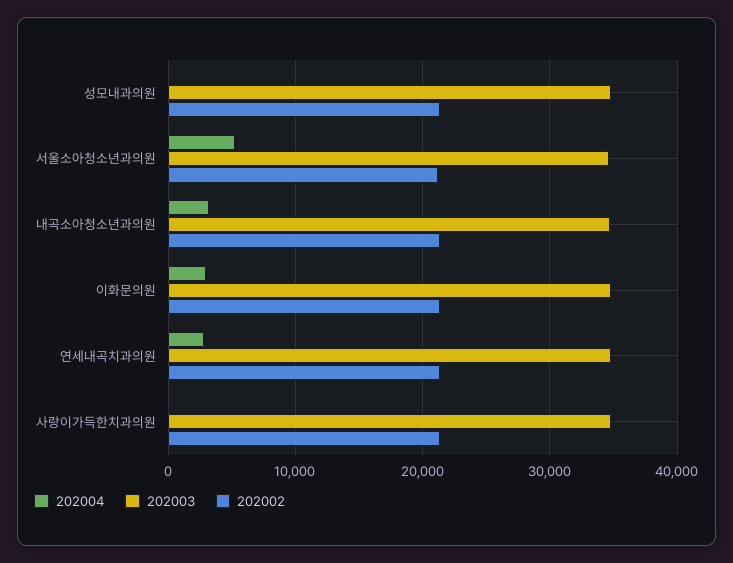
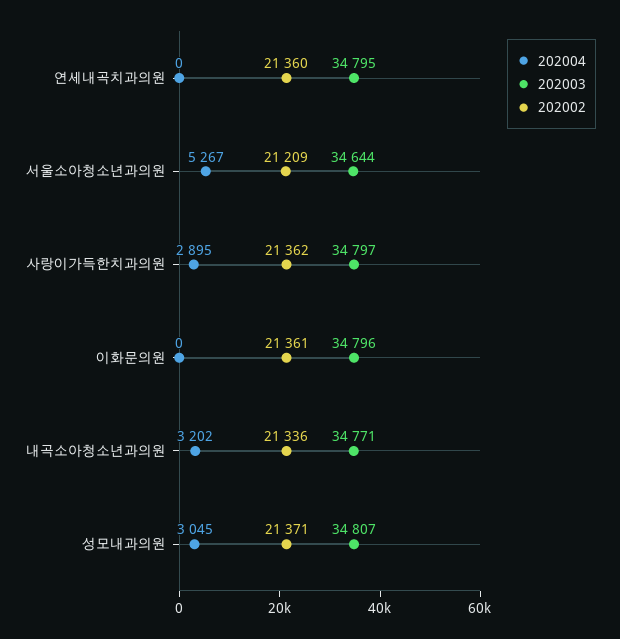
202004, 성모내과의원: 0 -> 3045
202004, 이화문의원: 3000 -> 0
202004, 연세내곡치과의원: 3000 -> 0
202004, 사랑이가득한치과의원: 0 -> 2895

